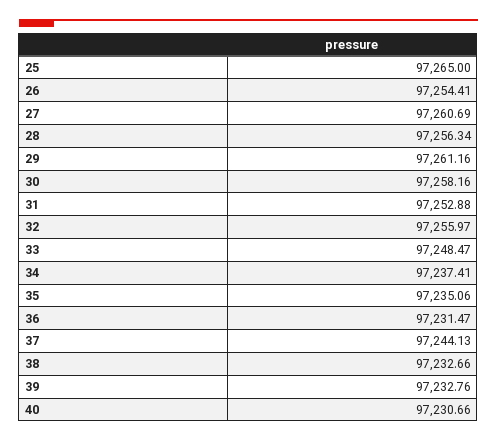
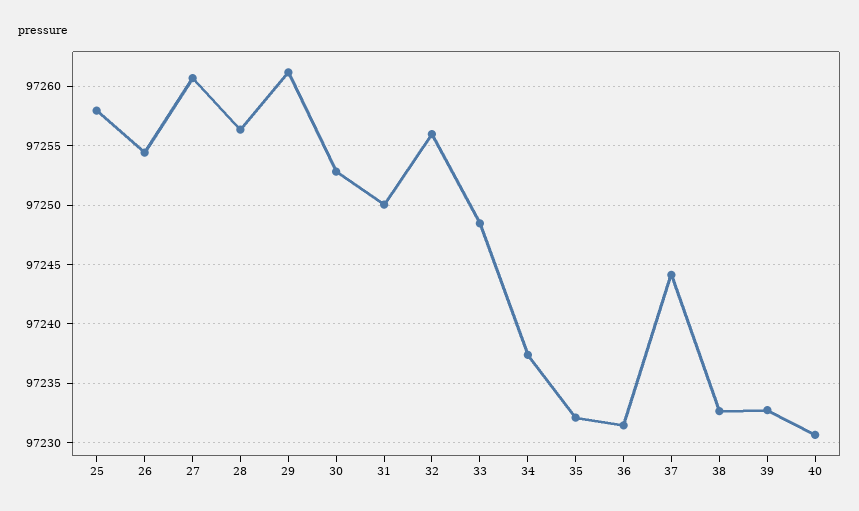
25: 97265 -> 97258
30: 97258.16 -> 97253
31: 97252.88 -> 97250
35: 97235.06 -> 97232

